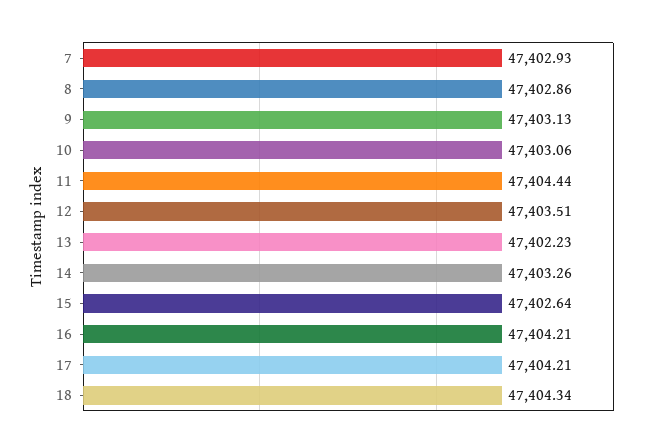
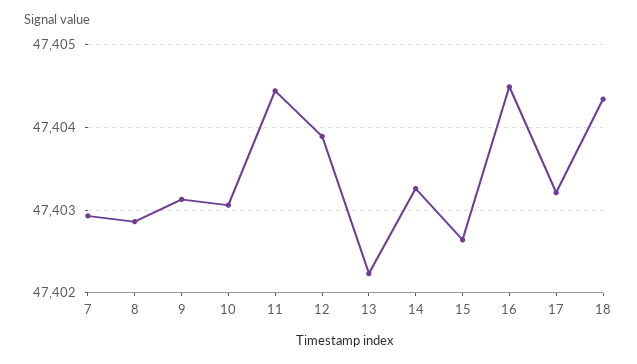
12: 47403.51 -> 47403.9
16: 47404.21 -> 47404.5
17: 47404.21 -> 47403.2

